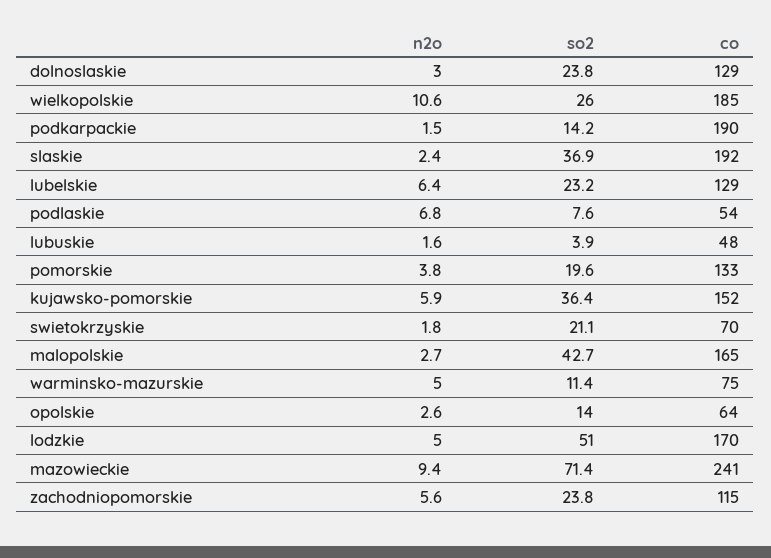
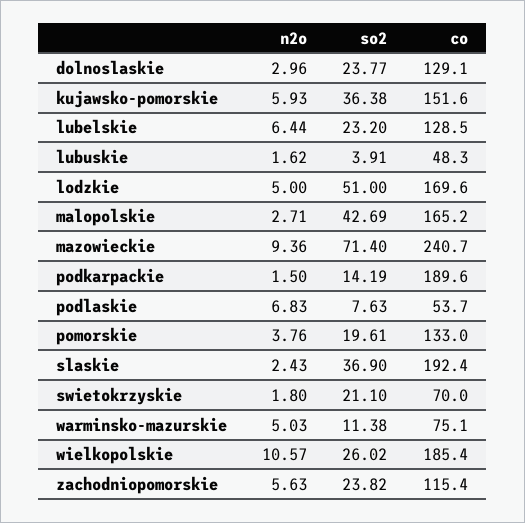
n2o, opolskie: 2.6 -> none
so2, opolskie: 14 -> none
co, opolskie: 64 -> none

